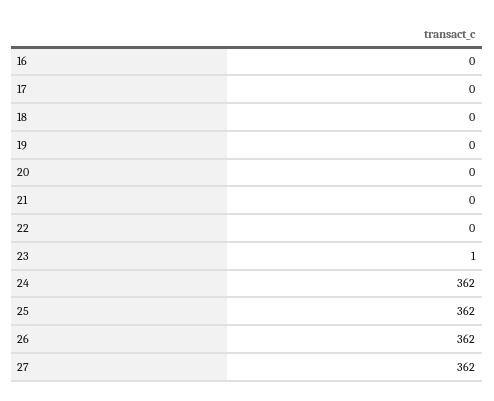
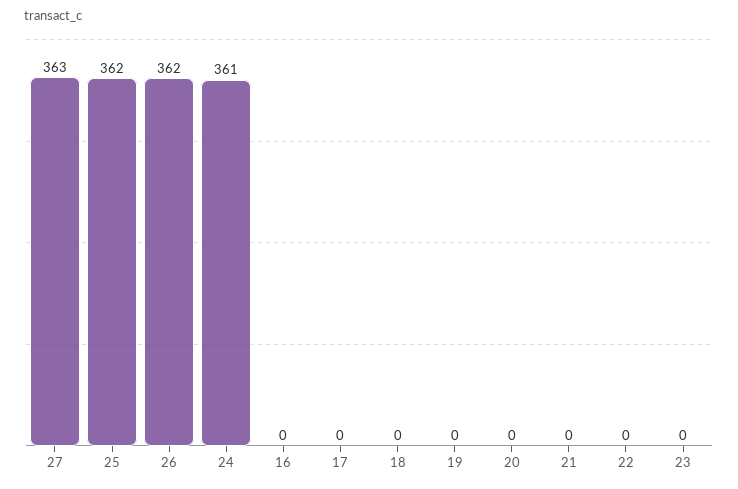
23: 1 -> 0
24: 362 -> 361
27: 362 -> 363

